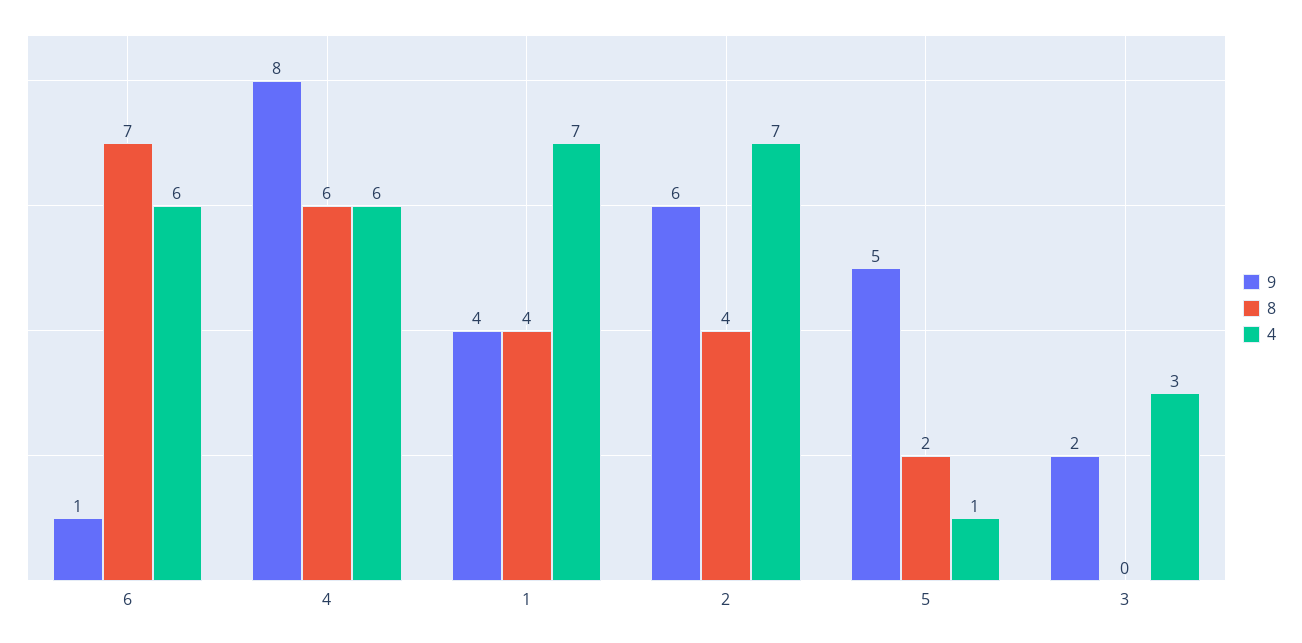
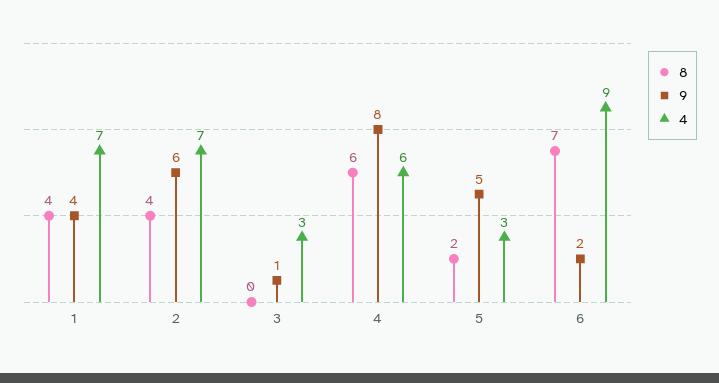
9, 6: 1 -> 2
4, 6: 6 -> 9
4, 5: 1 -> 3
9, 3: 2 -> 1

